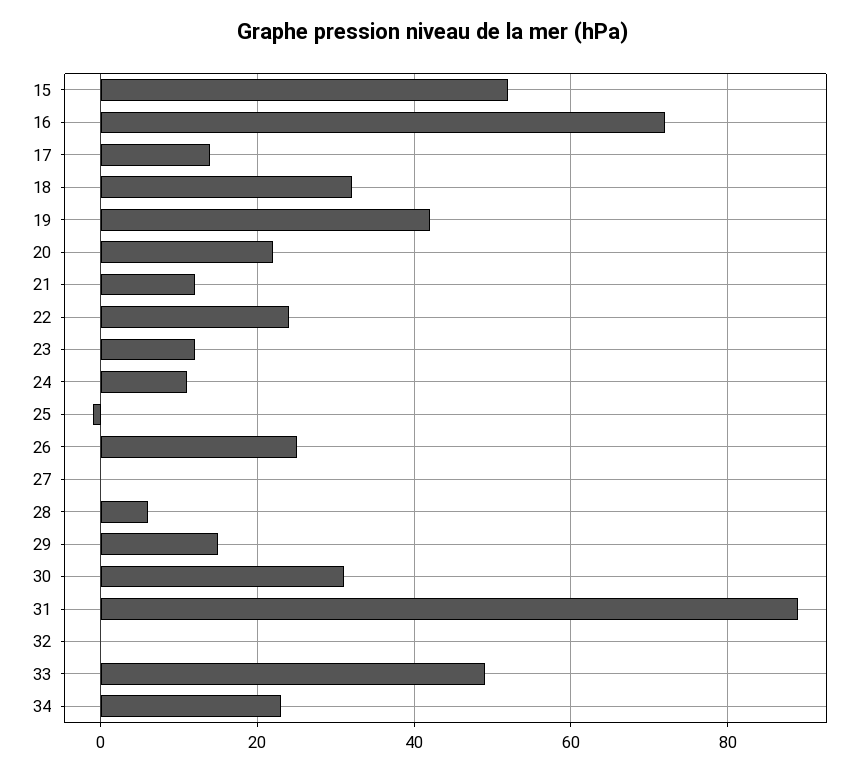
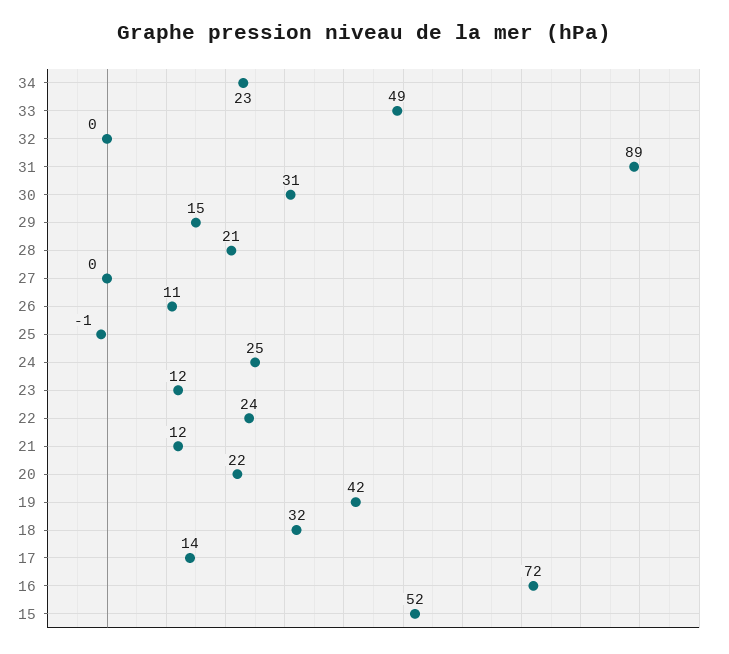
24: 10 -> 25
26: 25 -> 11
28: 5 -> 21

